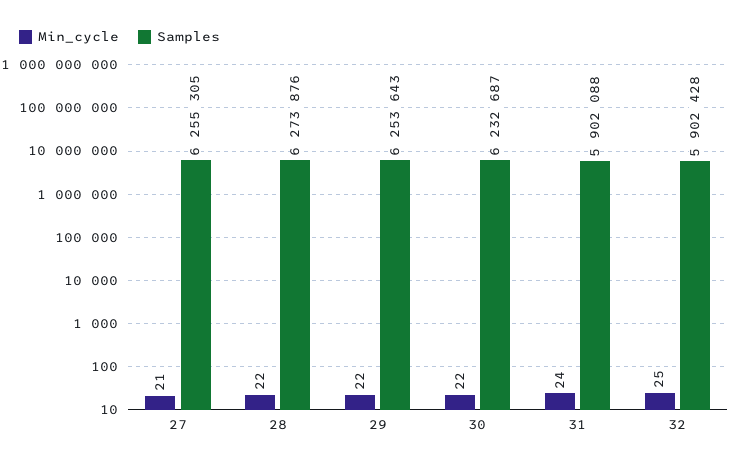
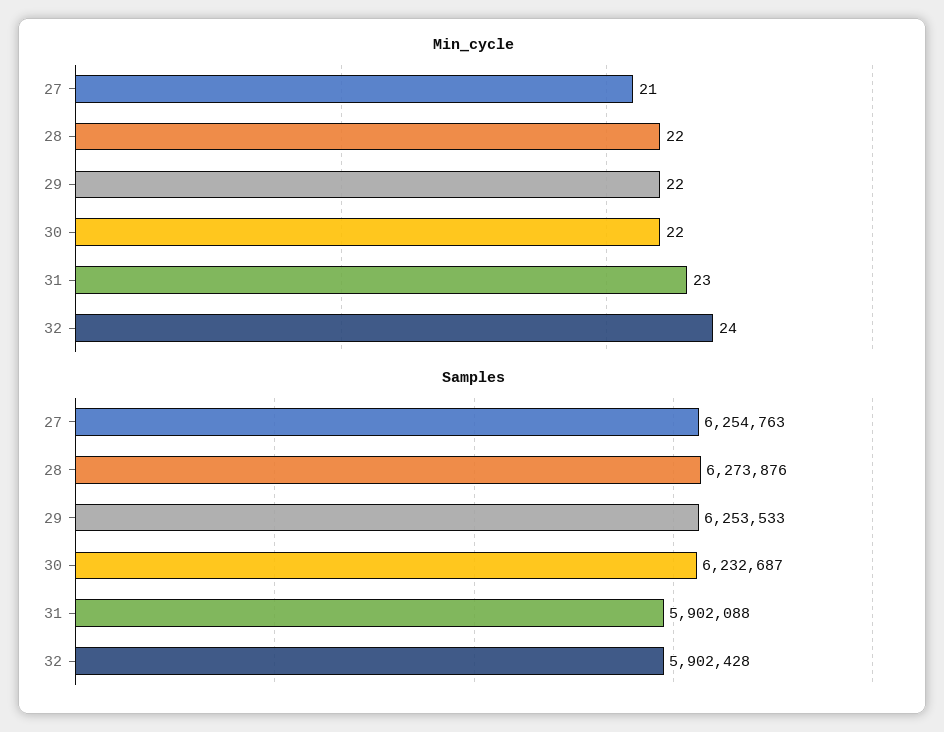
Samples, 27: 6255305 -> 6254763
Samples, 29: 6253643 -> 6253533
Min_cycle, 31: 24 -> 23
Min_cycle, 32: 25 -> 24

